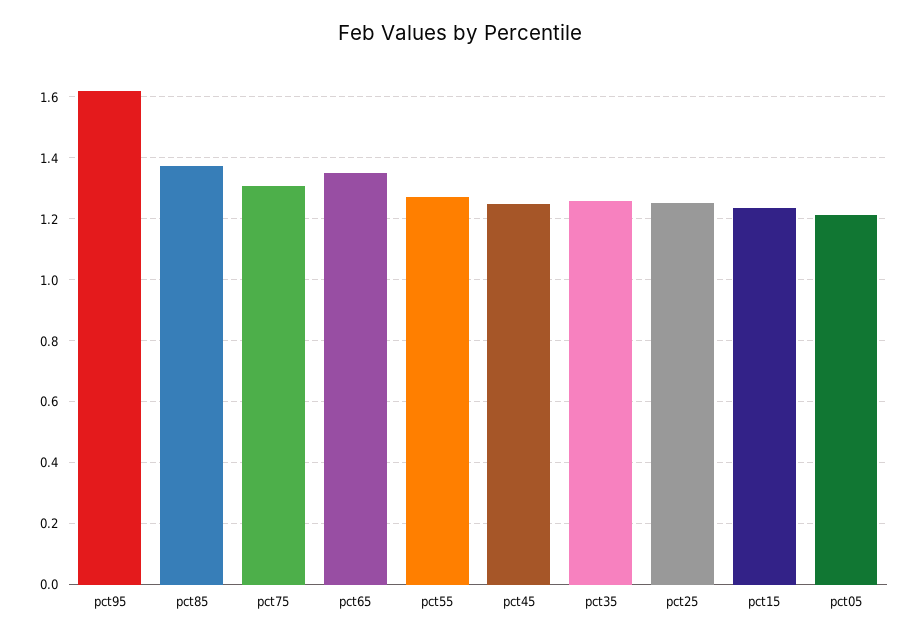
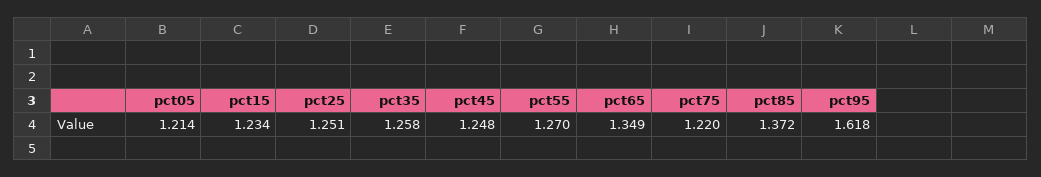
pct75: 1.3 -> 1.22

